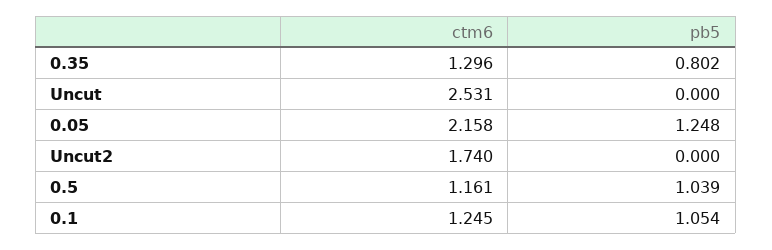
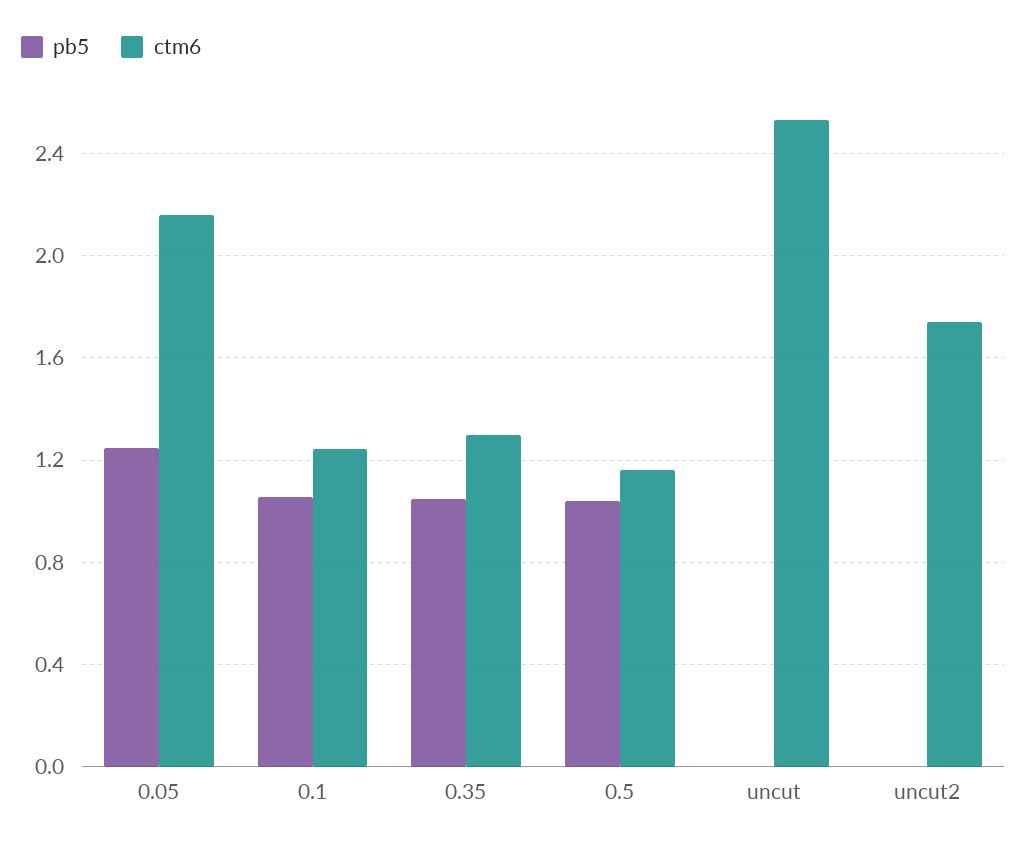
pb5, 0.35: 0.802 -> 1.05

